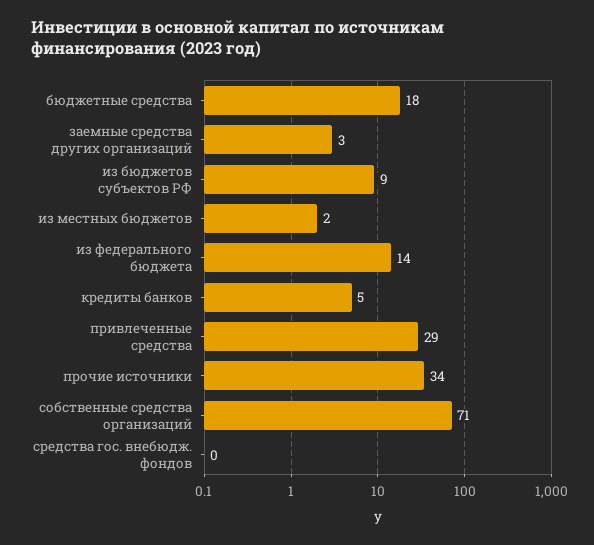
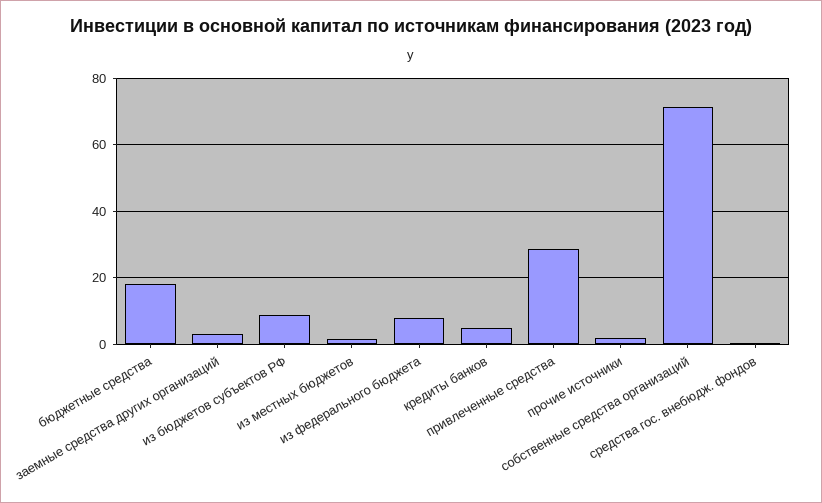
из федерального бюджета: 14 -> 8
прочие источники: 34 -> 2

